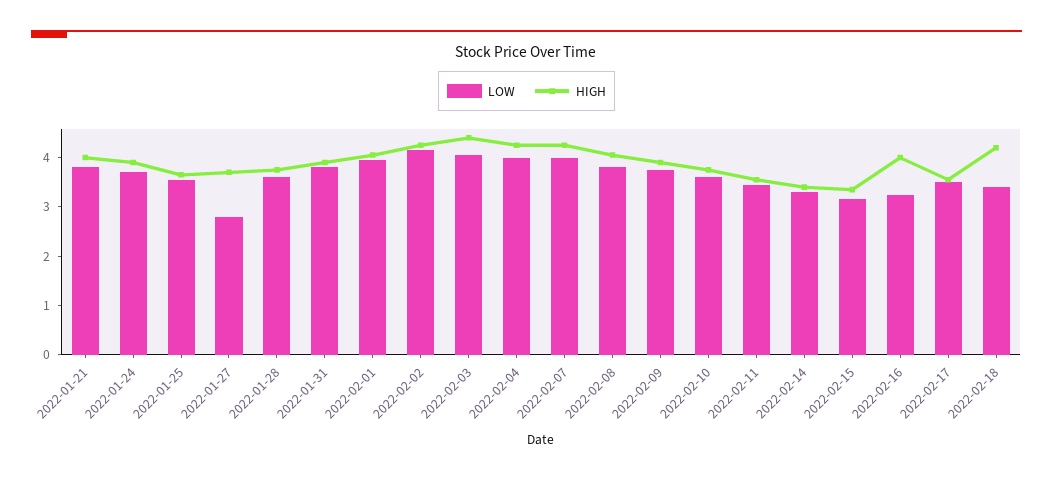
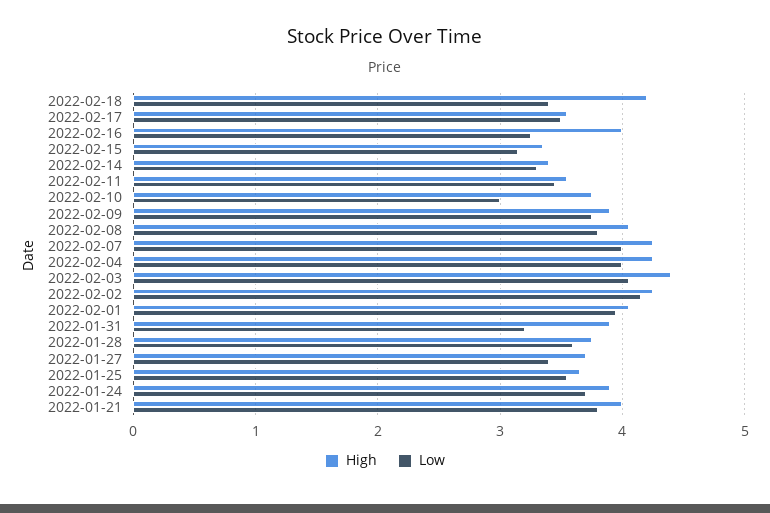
LOW, 2022-01-27: 2.8 -> 3.4
LOW, 2022-01-31: 3.8 -> 3.2
LOW, 2022-02-10: 3.6 -> 3

